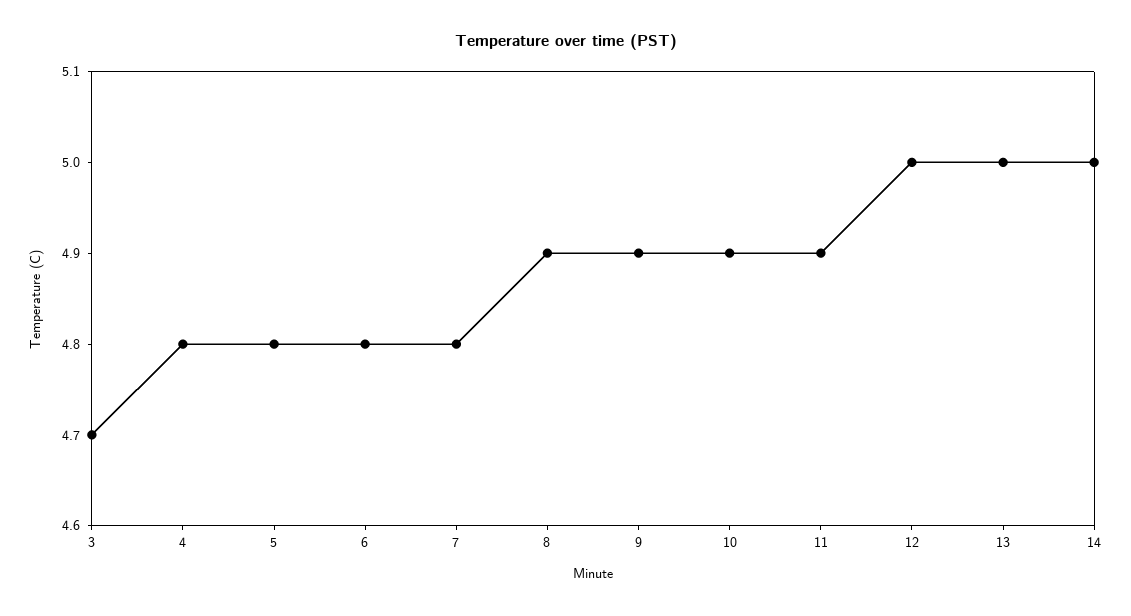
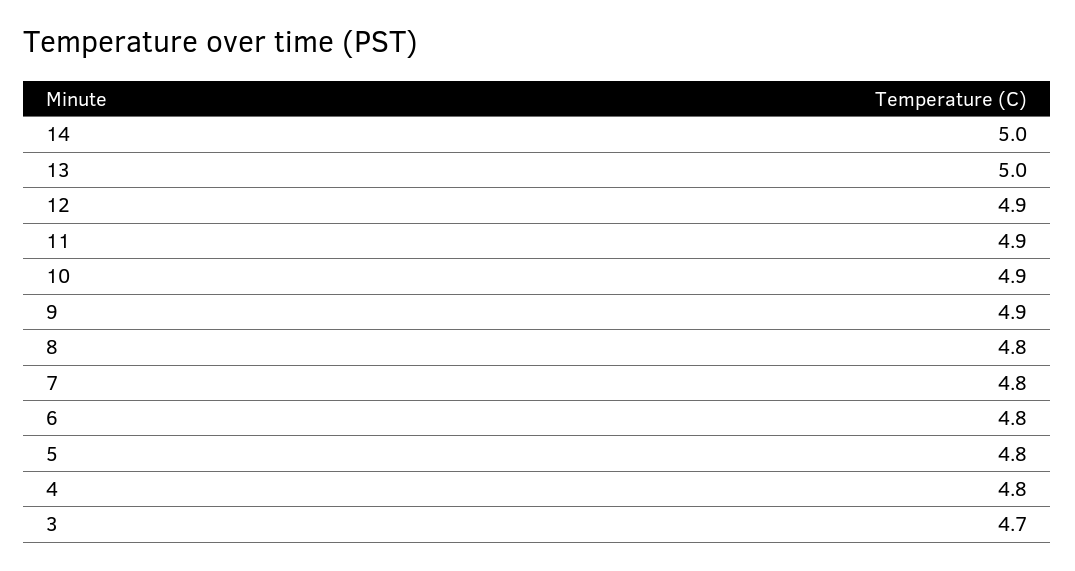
8: 4.9 -> 4.8
12: 5 -> 4.9

